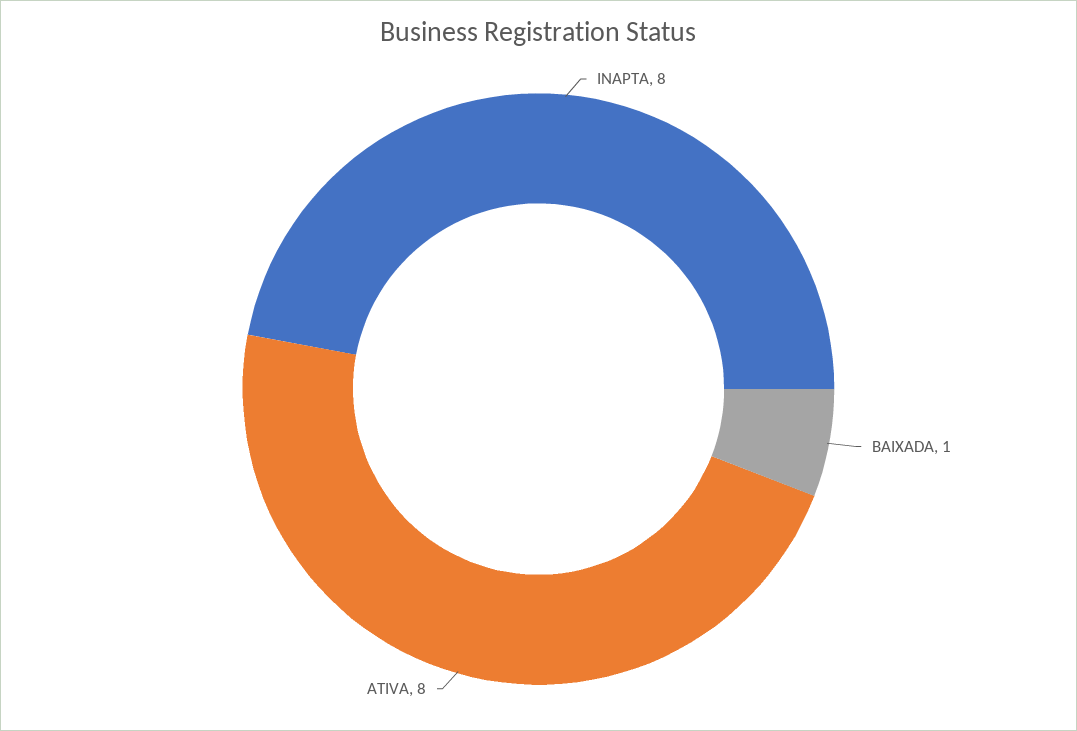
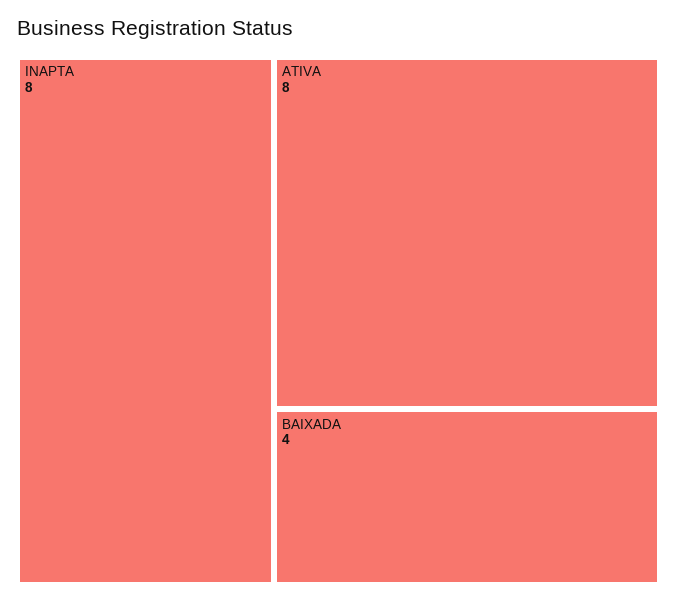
BAIXADA: 1 -> 4

